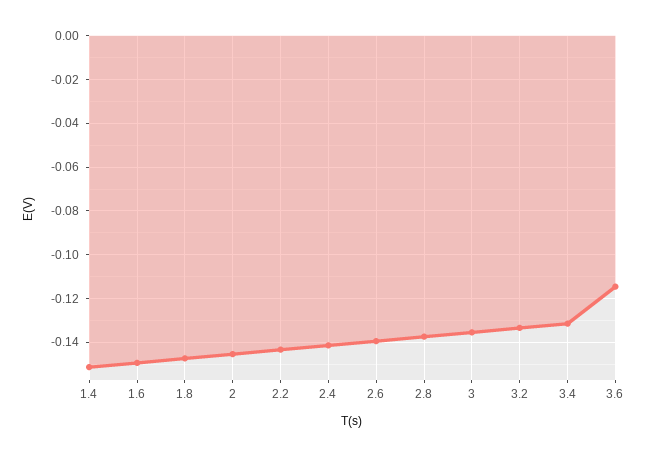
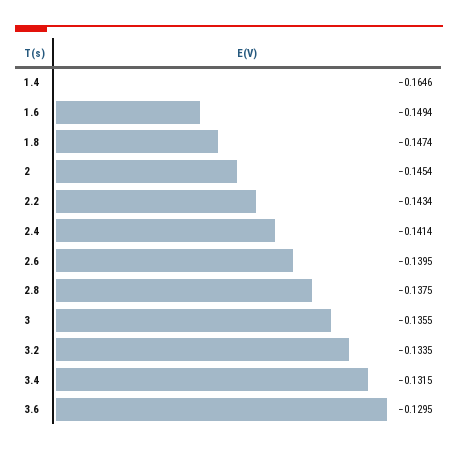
1.4: -0.15 -> -0.1646
3.6: -0.115 -> -0.1295

